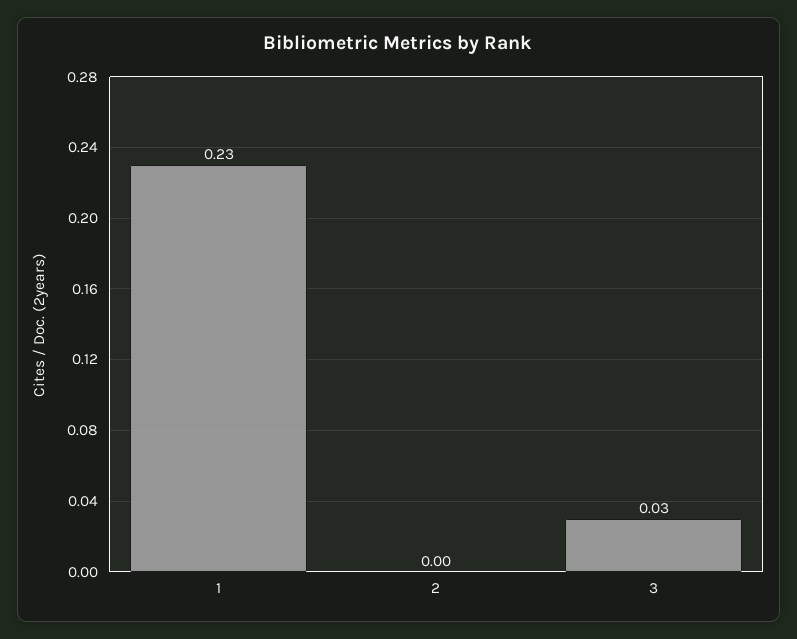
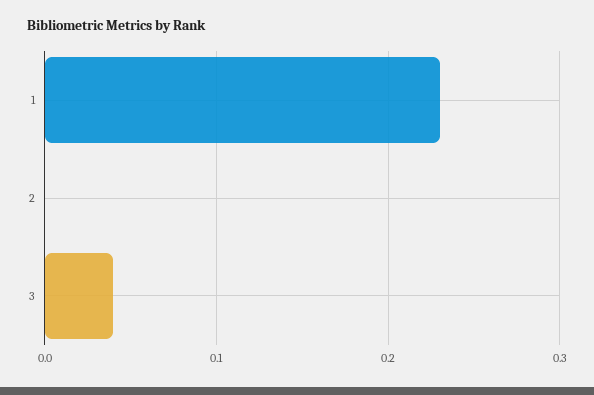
3: 0.03 -> 0.04

